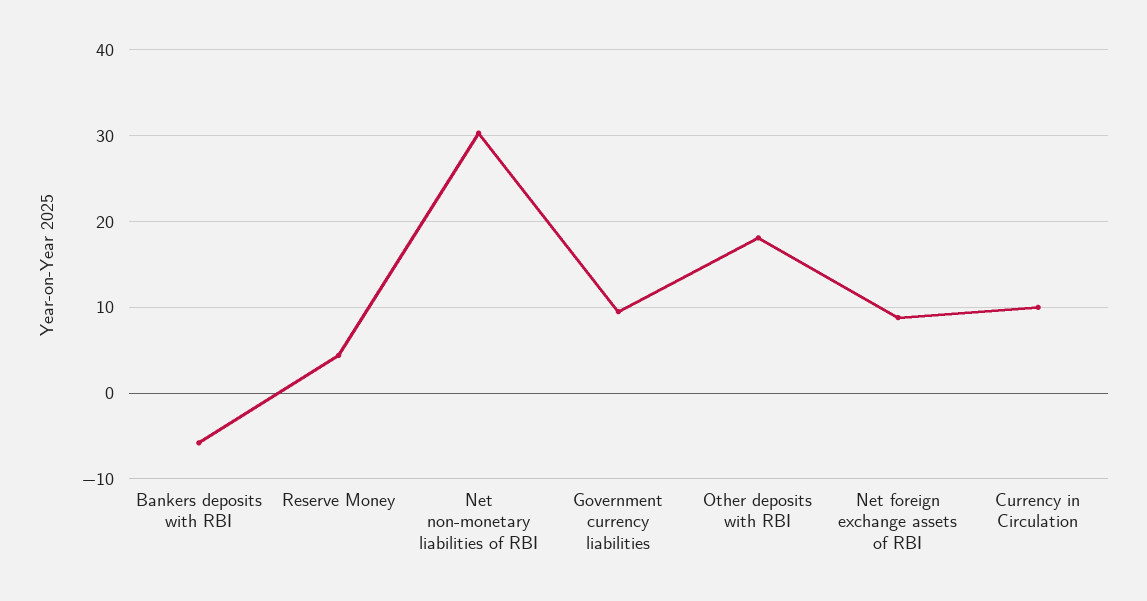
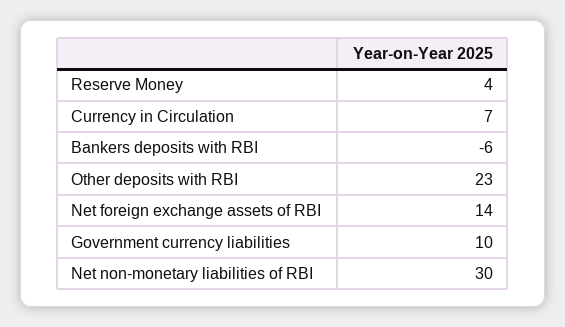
Other deposits with RBI: 18 -> 23
Net foreign exchange assets of RBI: 9 -> 14
Currency in Circulation: 10 -> 7

